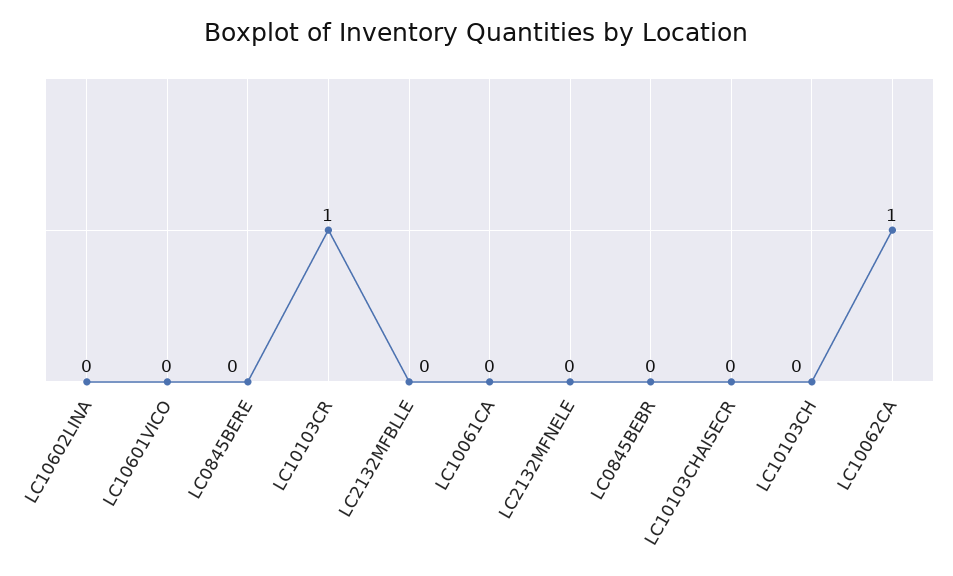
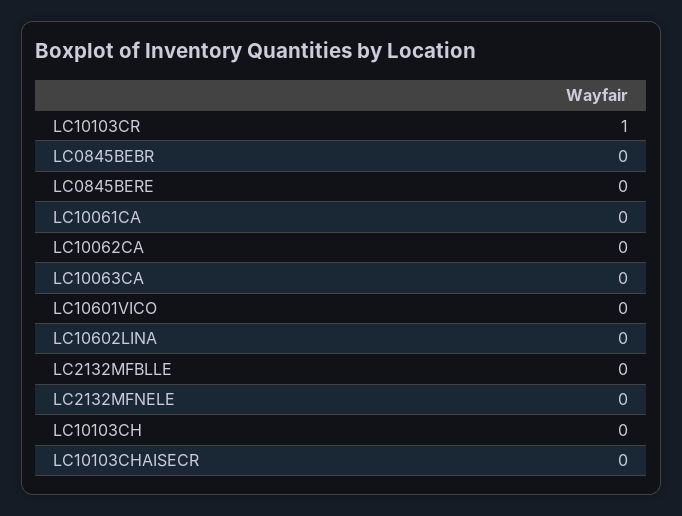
LC10062CA: 1 -> 0
LC10063CA: none -> 0

